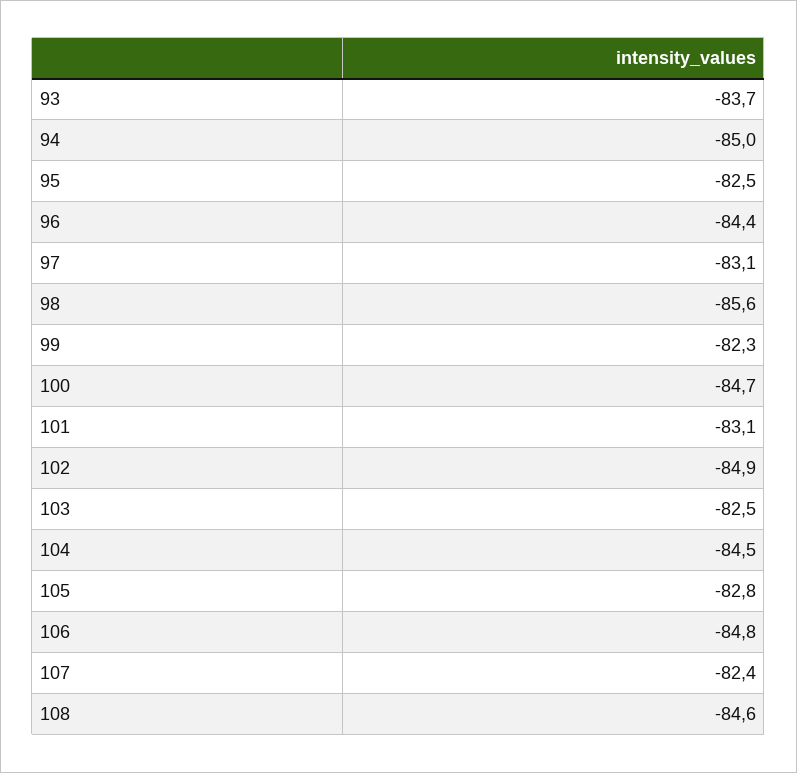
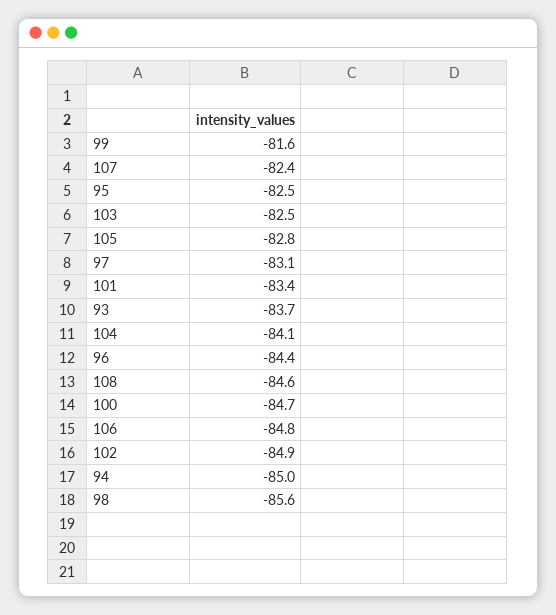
99: -82.3 -> -81.6
101: -83.1 -> -83.4
104: -84.5 -> -84.1

